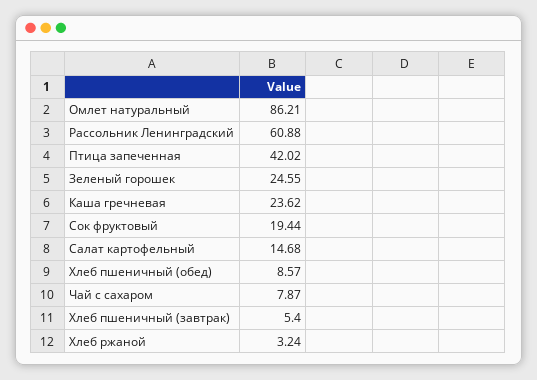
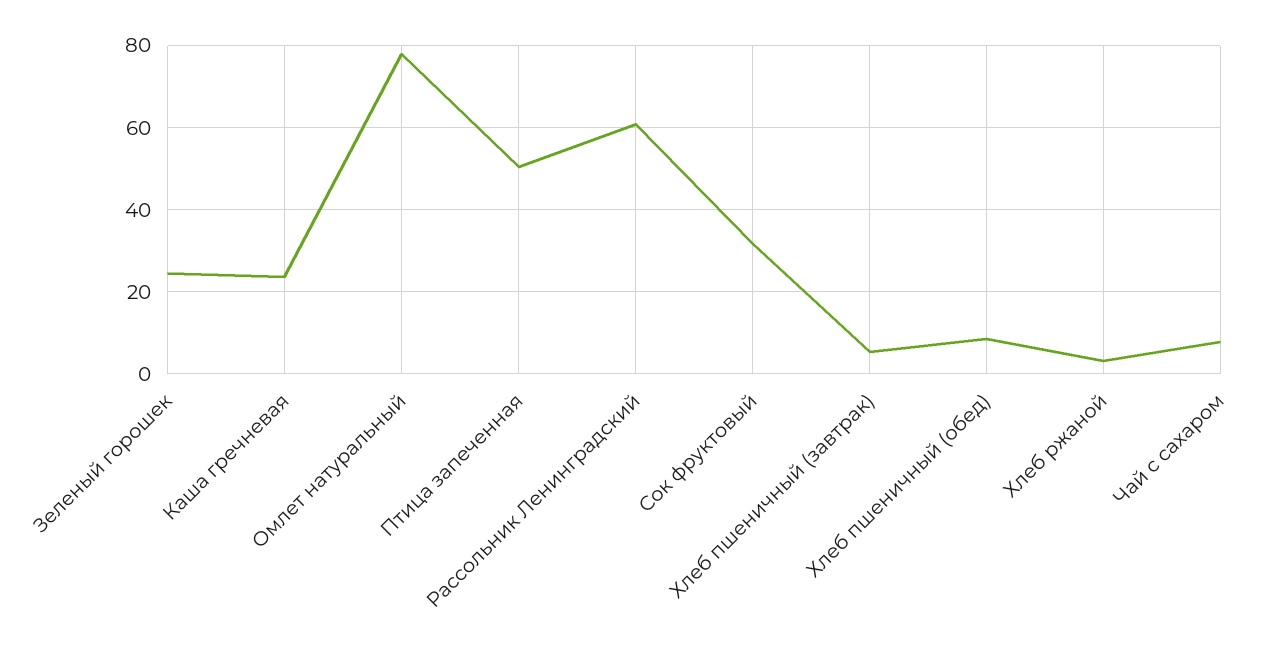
Омлет натуральный: 86.21 -> 78
Птица запеченная: 42.02 -> 50
Сок фруктовый: 19.44 -> 32
Салат картофельный: 14.68 -> none

